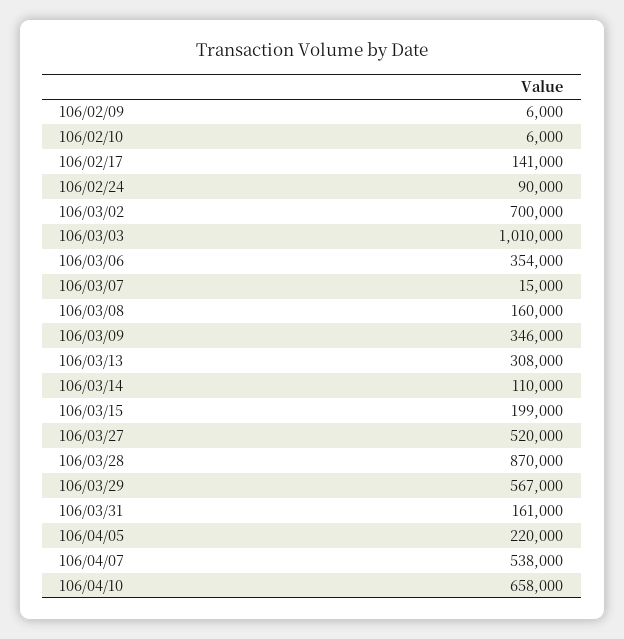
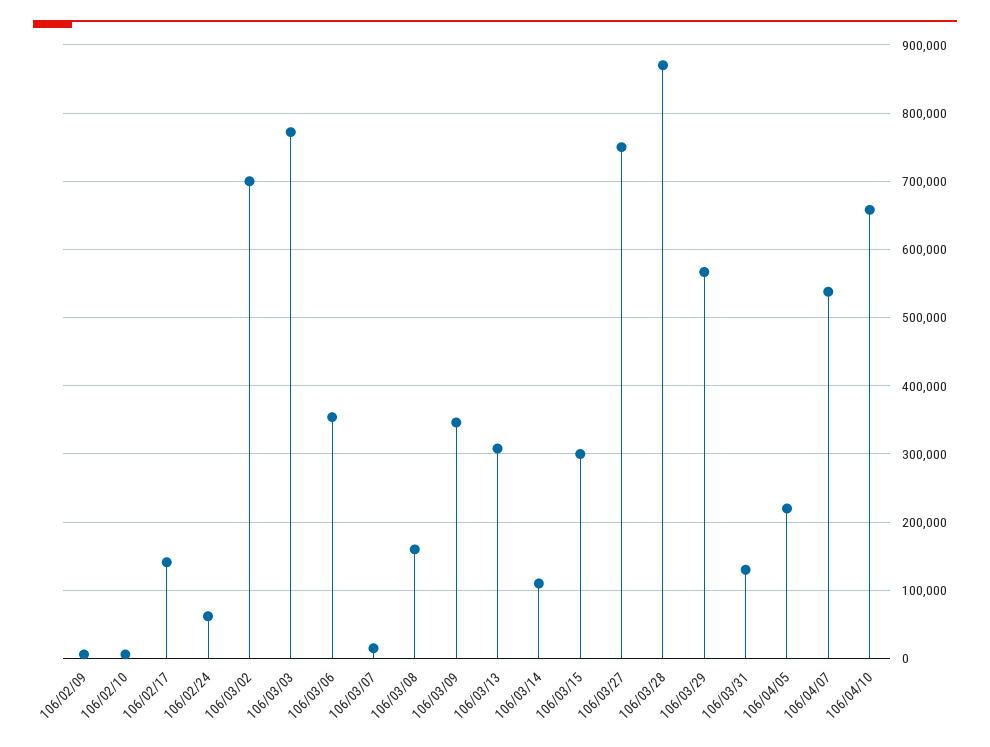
106/02/24: 90000 -> 60000
106/03/03: 1010000 -> 770000
106/03/15: 199000 -> 300000
106/03/27: 520000 -> 750000
106/03/31: 161000 -> 130000

